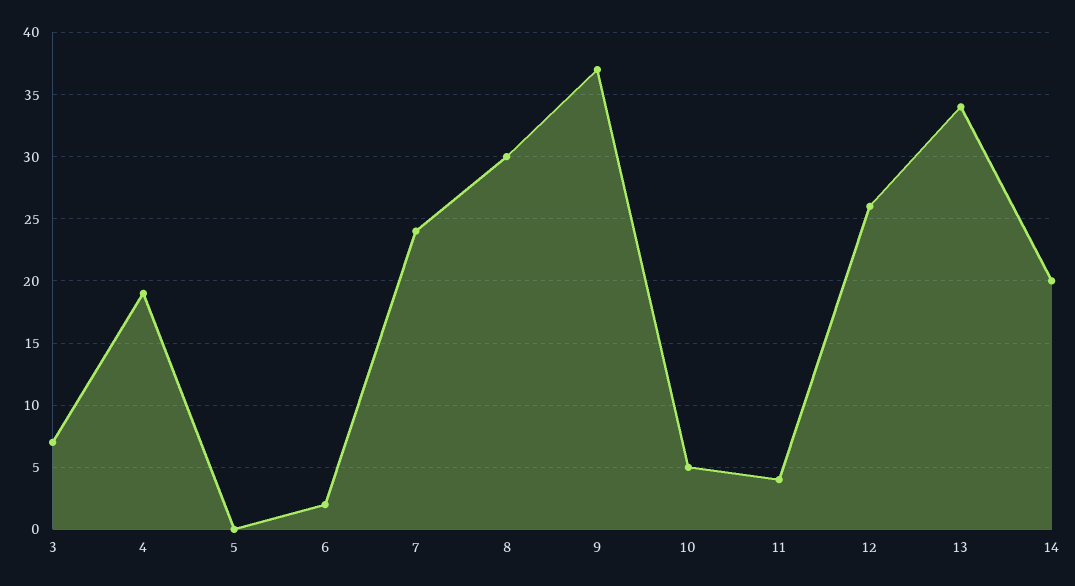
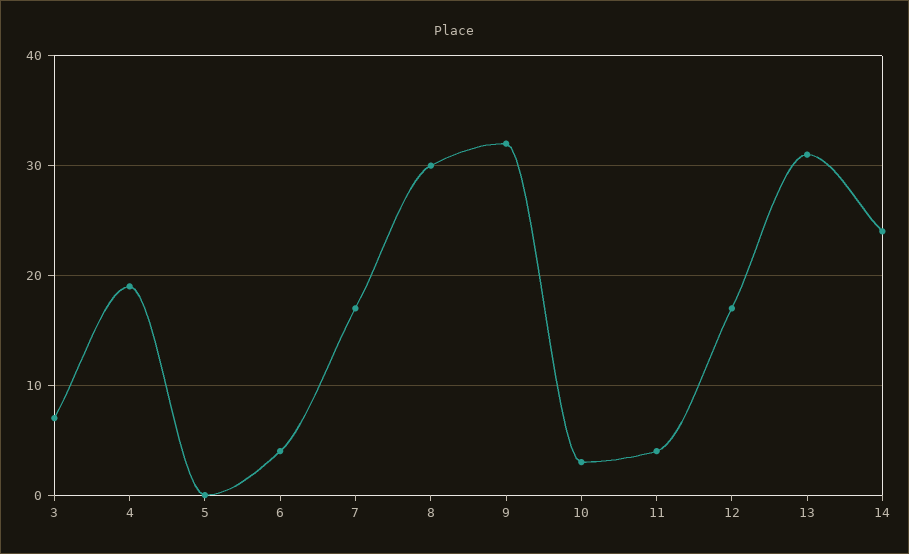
6: 2 -> 4
7: 24 -> 17
9: 37 -> 32
10: 5 -> 3
12: 26 -> 17
13: 34 -> 31
14: 20 -> 24

